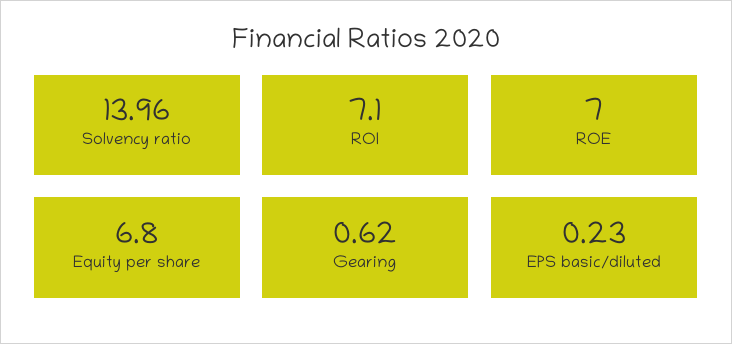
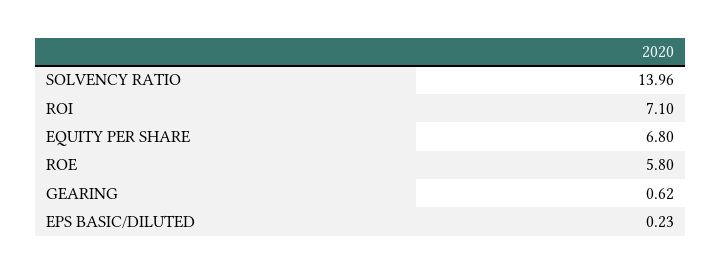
ROE: 7 -> 5.8

